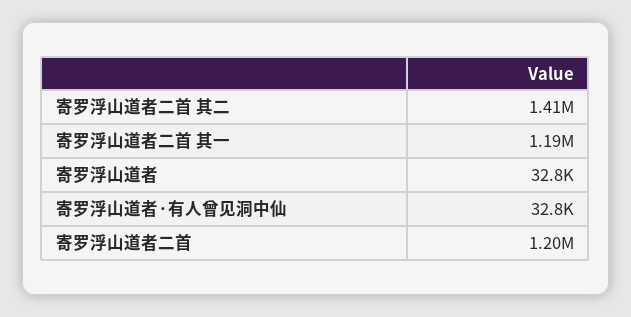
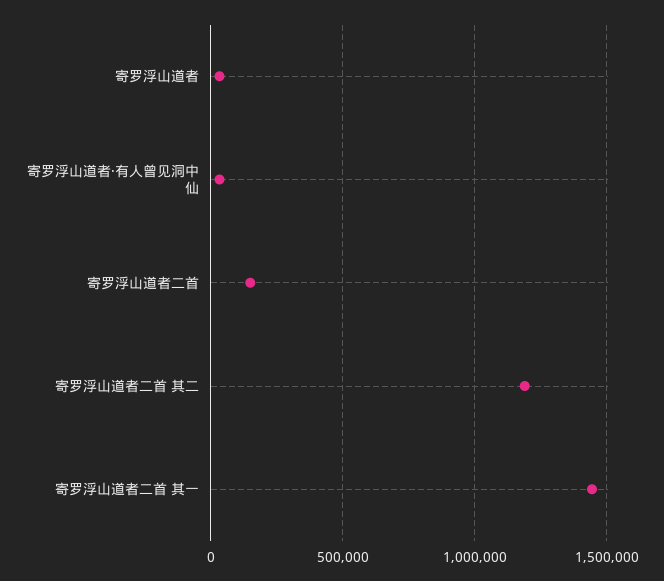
寄罗浮山道者二首 其二: 1410000 -> 1200000
寄罗浮山道者二首 其一: 1190000 -> 1450000
寄罗浮山道者二首: 1200000 -> 150000

